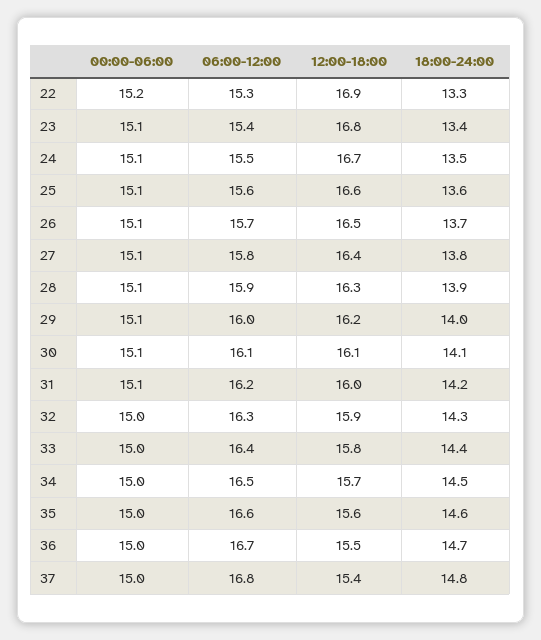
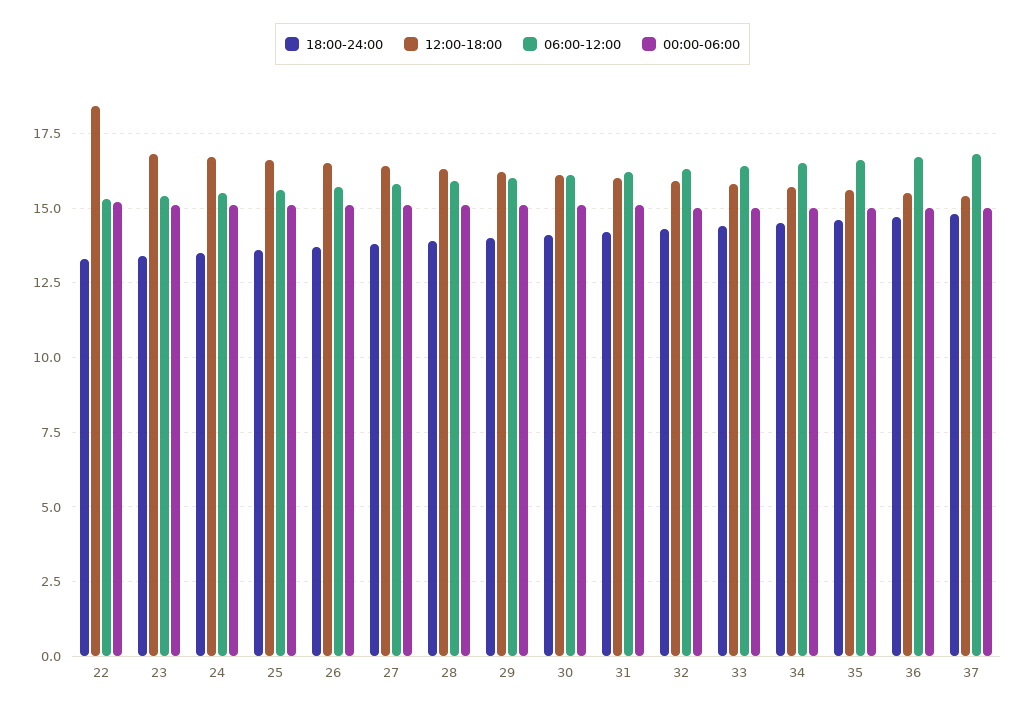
12:00-18:00, 22: 16.9 -> 18.5

